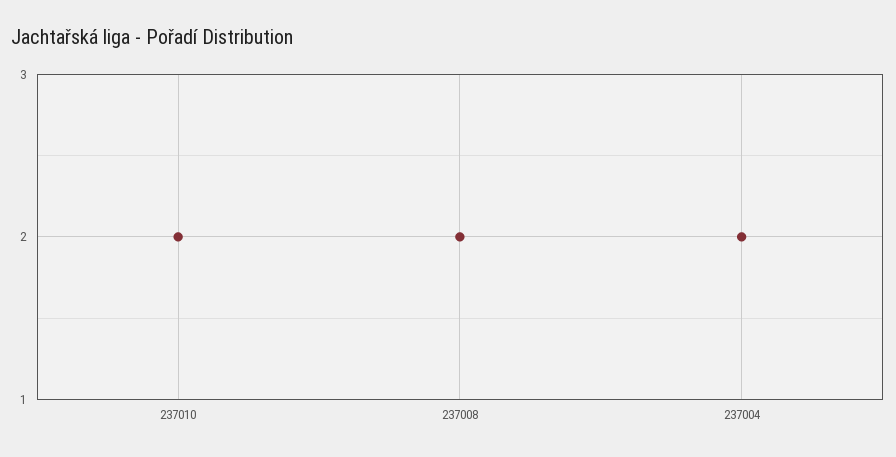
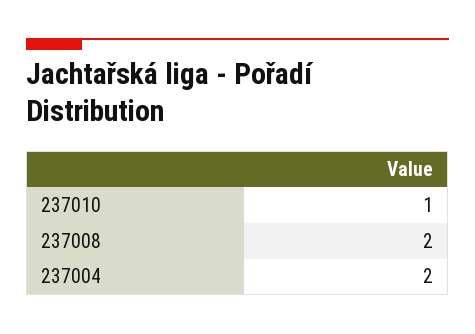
237010: 2 -> 1

